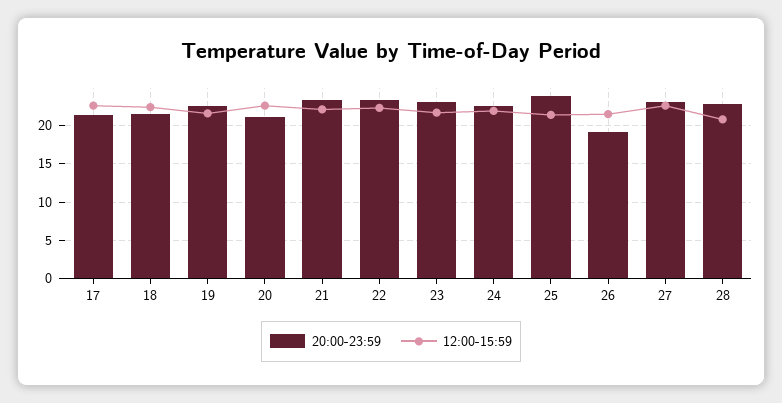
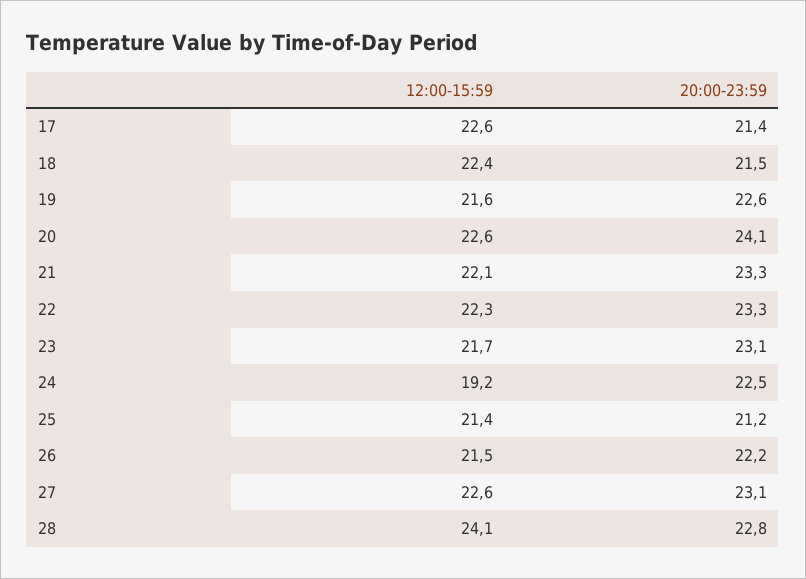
20:00-23:59, 20: 21 -> 24.1
12:00-15:59, 24: 22 -> 19.2
20:00-23:59, 25: 24 -> 21.2
20:00-23:59, 26: 19 -> 22.2
12:00-15:59, 28: 21 -> 24.1

